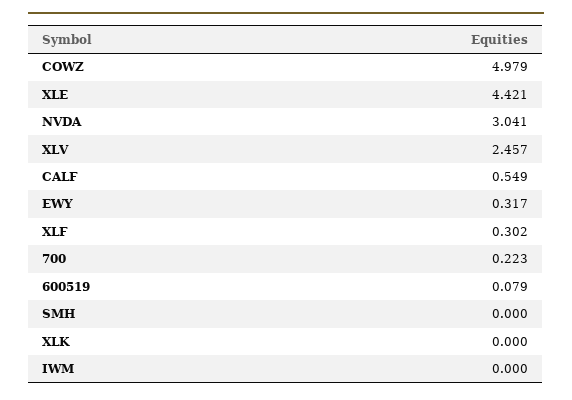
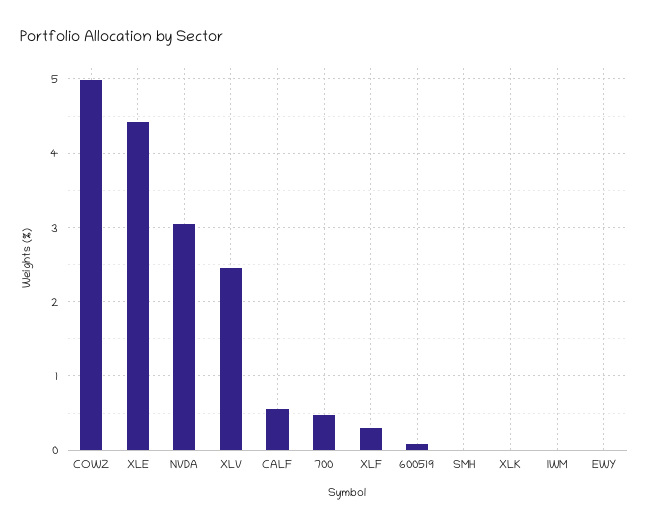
EWY: 0.317 -> 0
700: 0.223 -> 0.5

